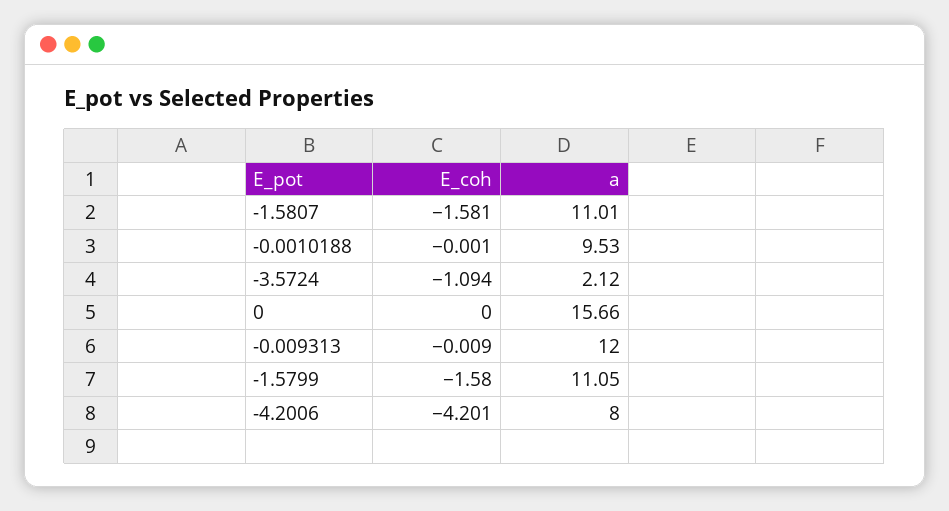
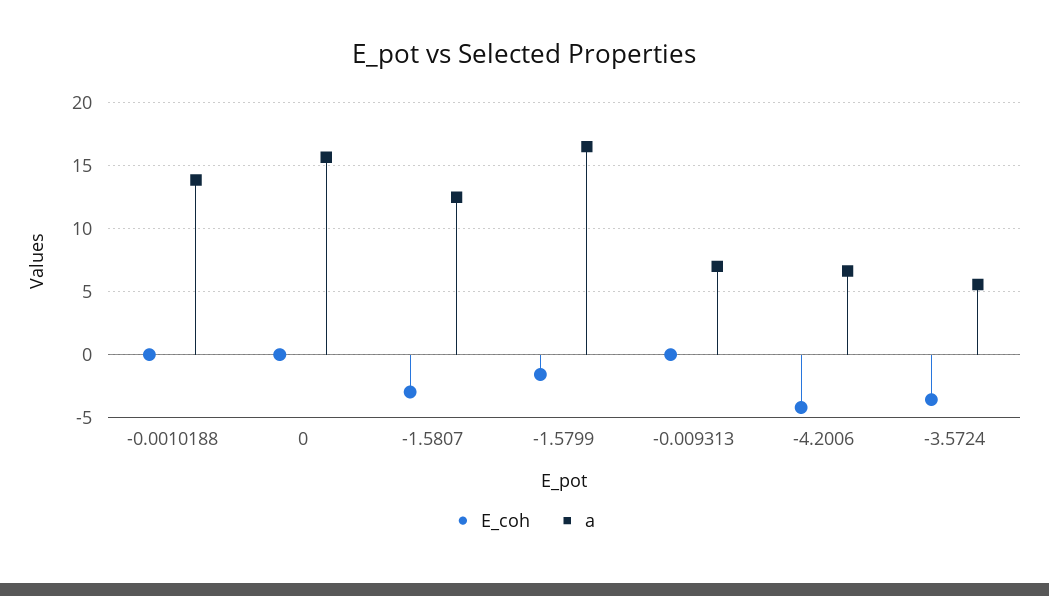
E_coh, -1.5807: -1.581 -> -3
a, -1.5807: 11.01 -> 12.5
a, -0.0010188: 9.53 -> 14
E_coh, -3.5724: -1.094 -> -3.5
a, -3.5724: 2.12 -> 5.5
a, -0.009313: 12 -> 7
a, -1.5799: 11.05 -> 16.5
a, -4.2006: 8 -> 6.5

